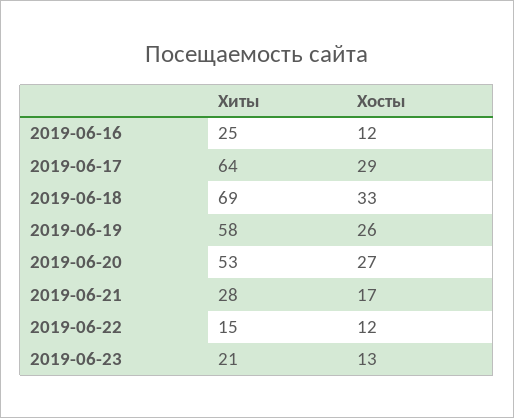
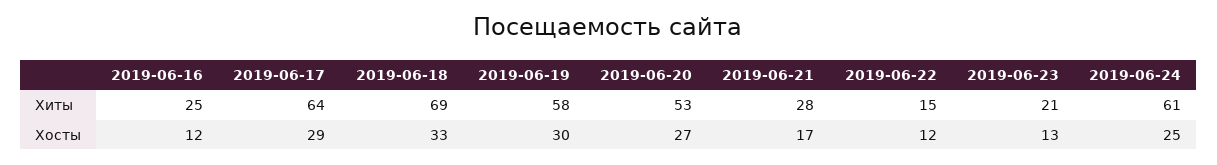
Хосты, 2019-06-19: 26 -> 30
Хиты, 2019-06-24: none -> 61
Хосты, 2019-06-24: none -> 25

